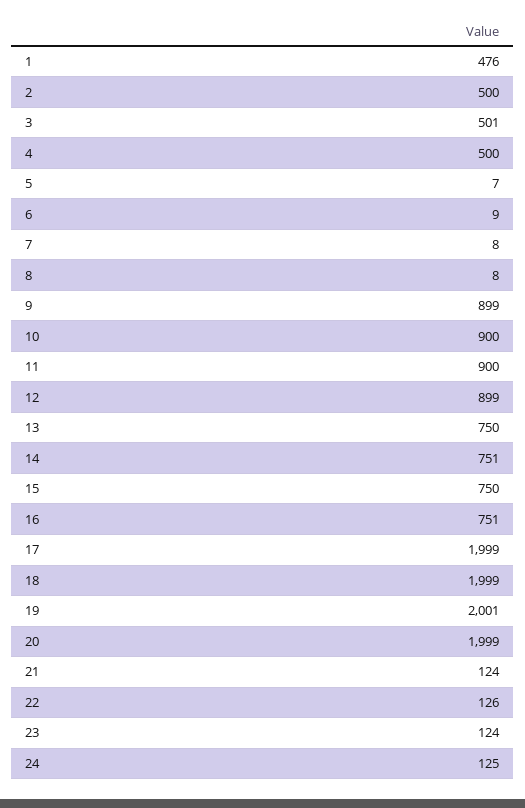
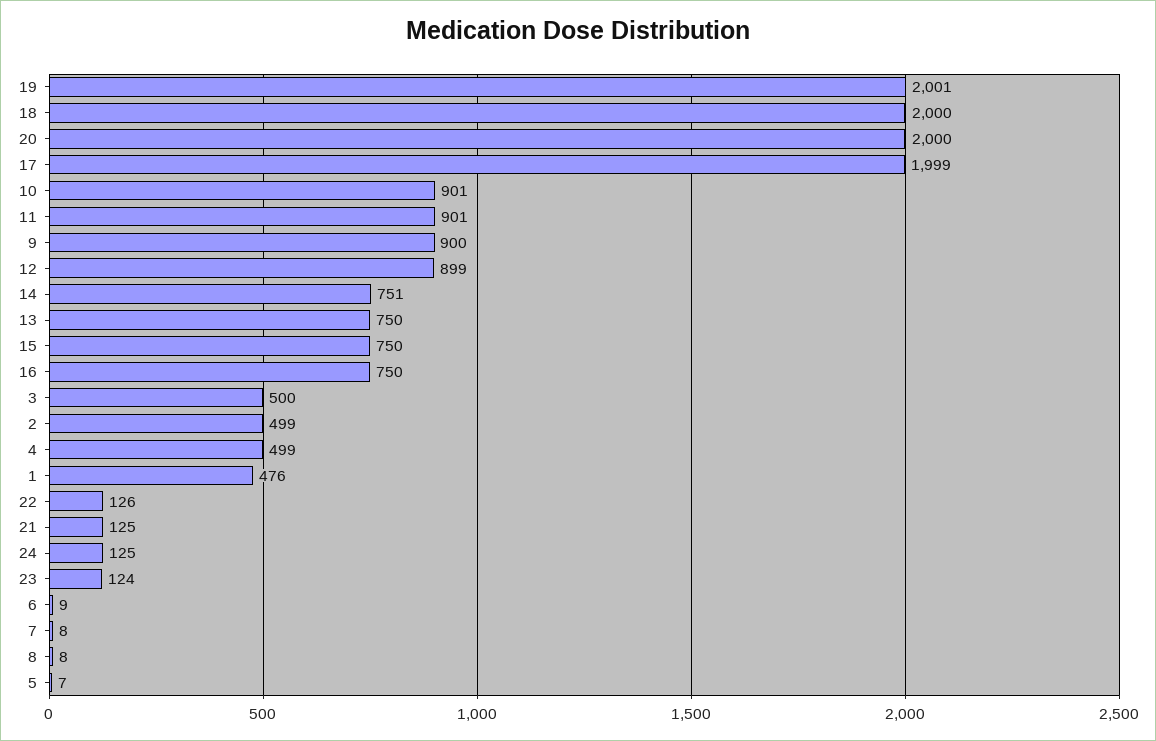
2: 500 -> 499
3: 501 -> 500
4: 500 -> 499
9: 899 -> 900
10: 900 -> 901
11: 900 -> 901
16: 751 -> 750
18: 1999 -> 2000
20: 1999 -> 2000
21: 124 -> 125

